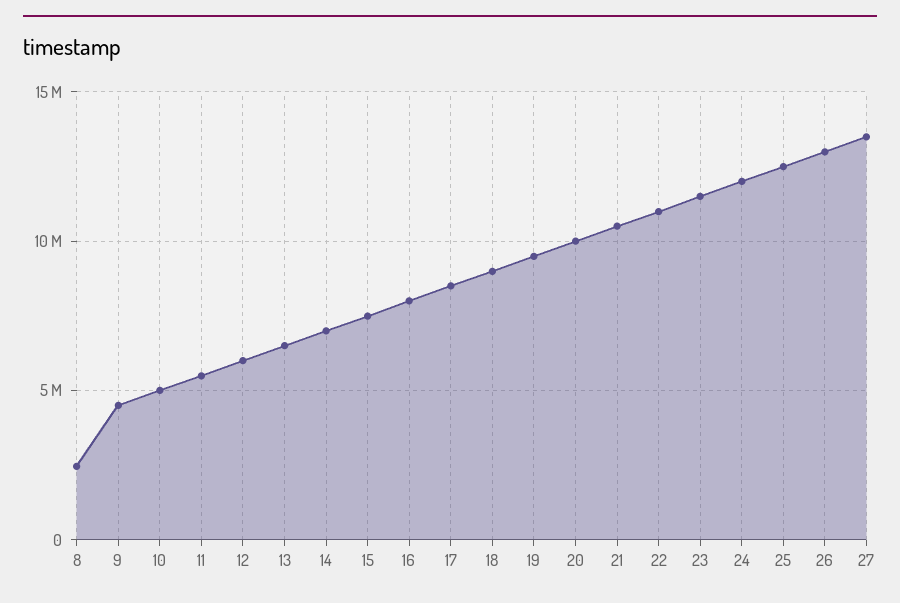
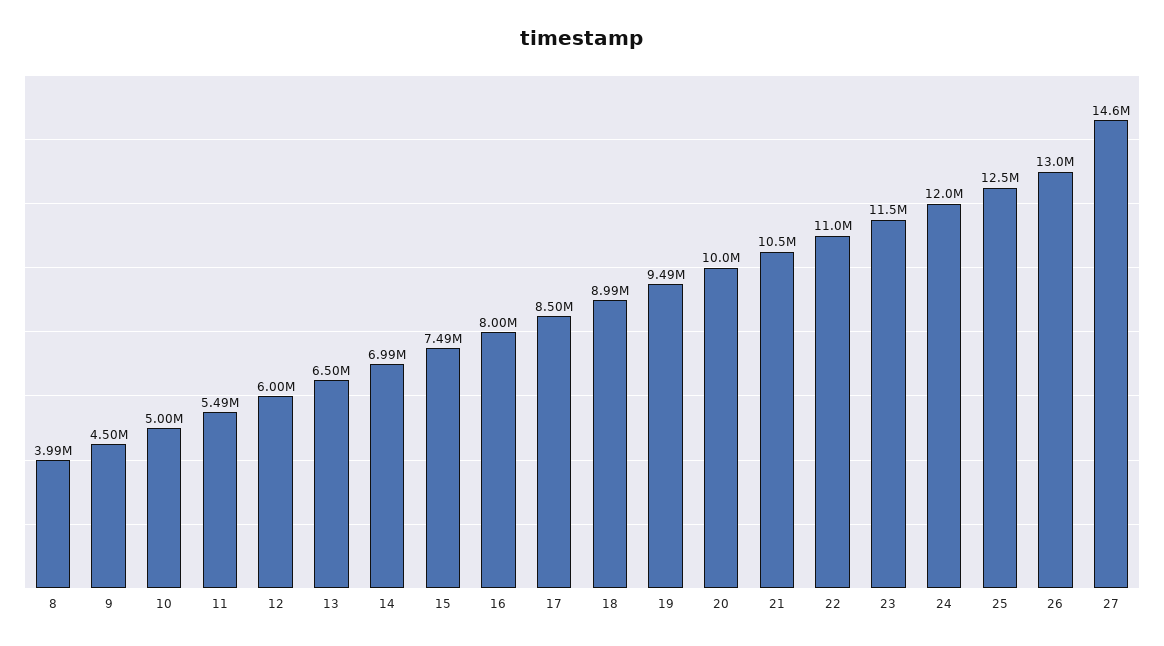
8: 2500000 -> 3990000
27: 13500000 -> 14600000

